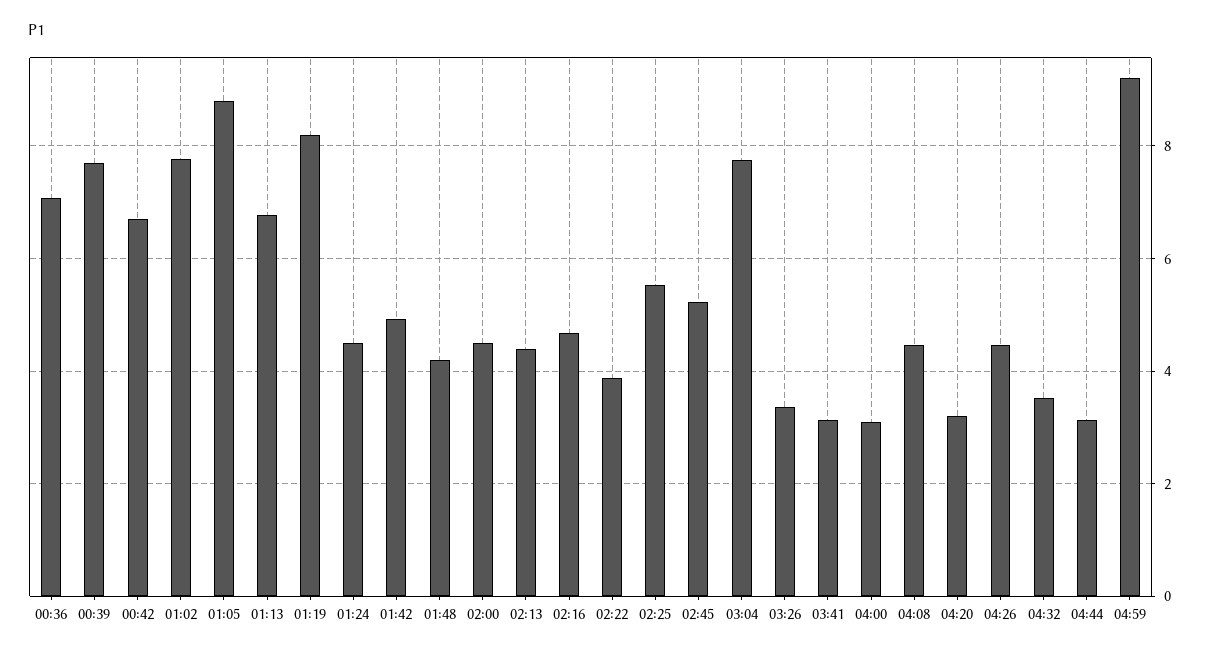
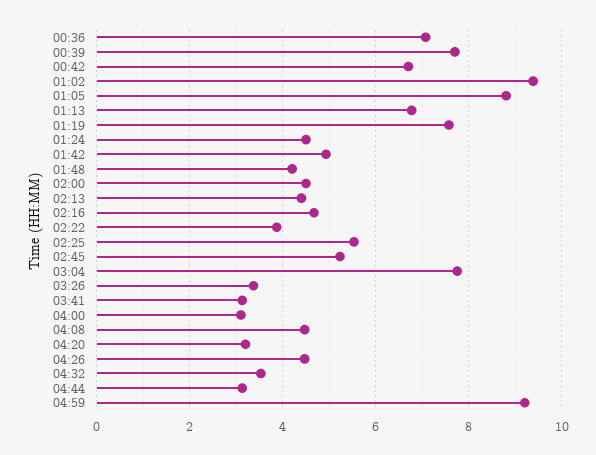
01:02: 7.8 -> 9.4
01:19: 8.2 -> 7.6

